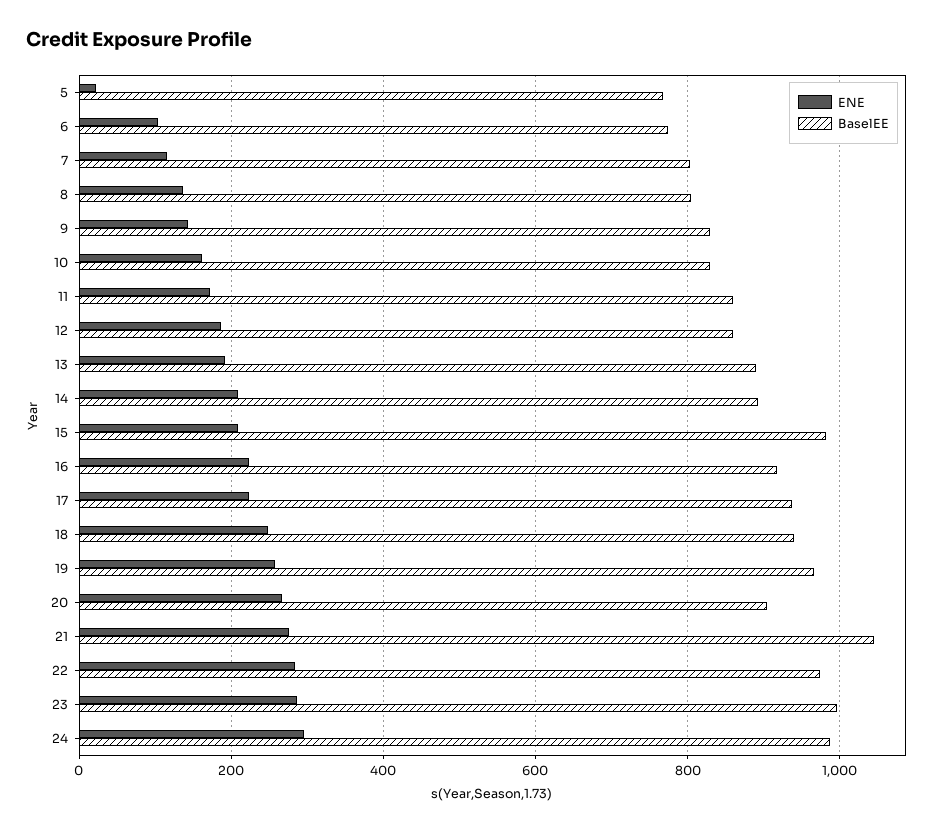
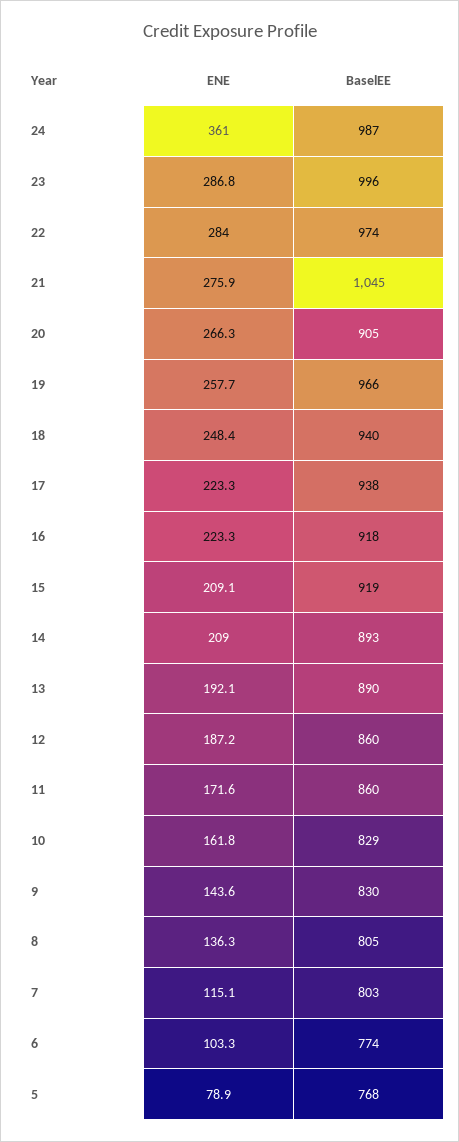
ENE, 5: 20 -> 78.9
BaselEE, 15: 980 -> 919
ENE, 24: 300 -> 361

